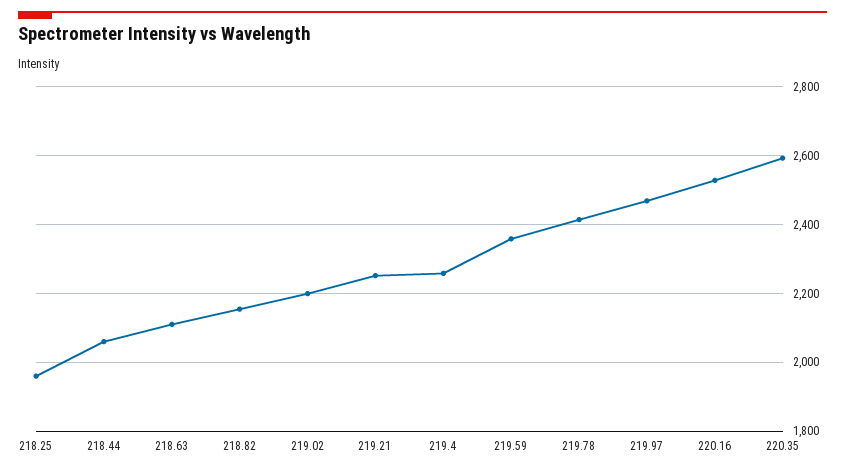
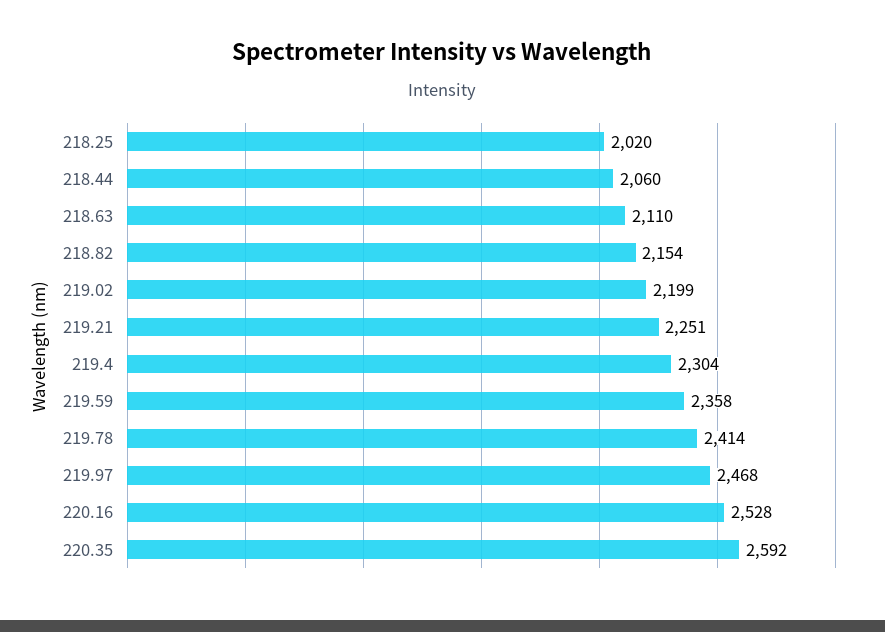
218.25: 1960 -> 2020
219.4: 2260 -> 2304

